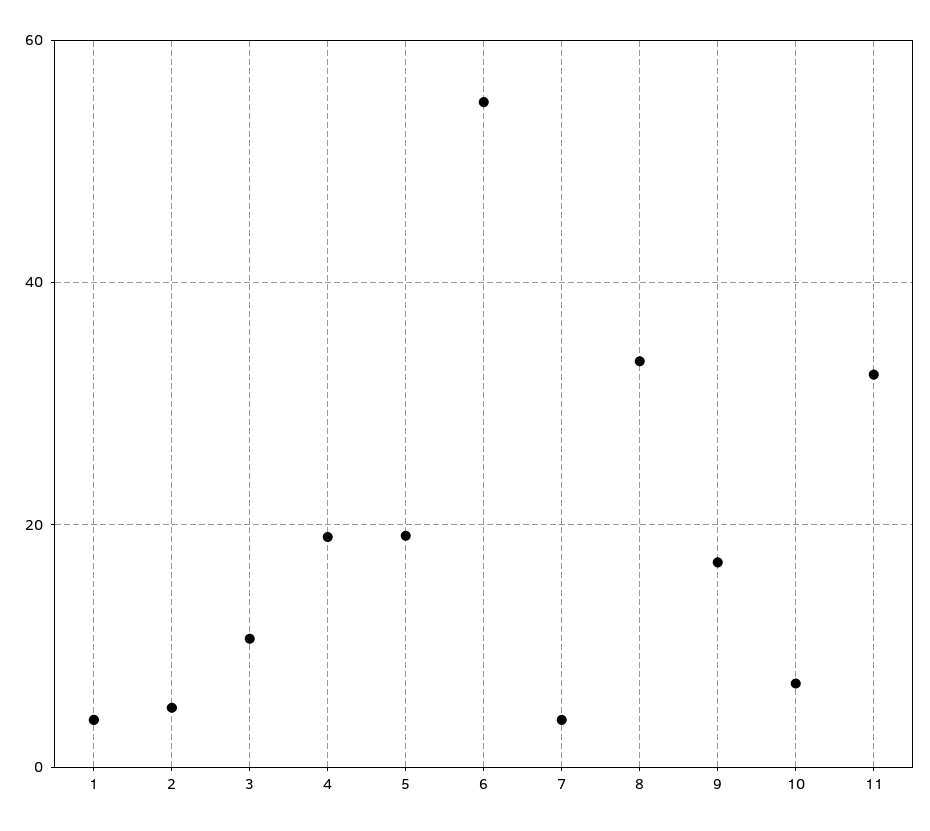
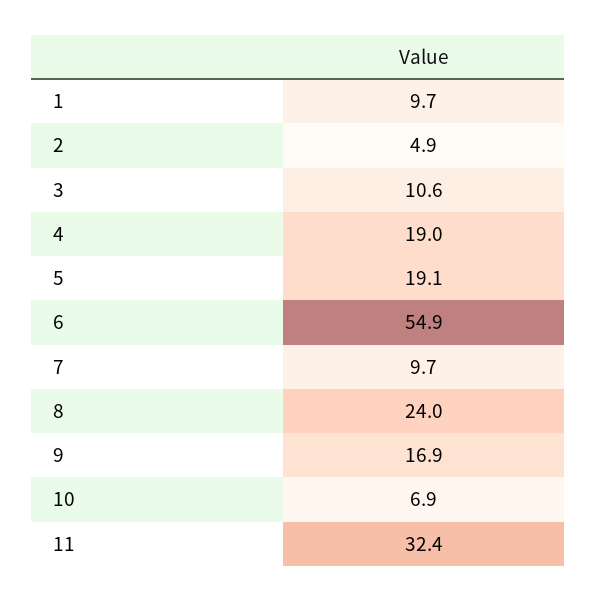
1: 4 -> 9.7
7: 4 -> 9.7
8: 34 -> 24

